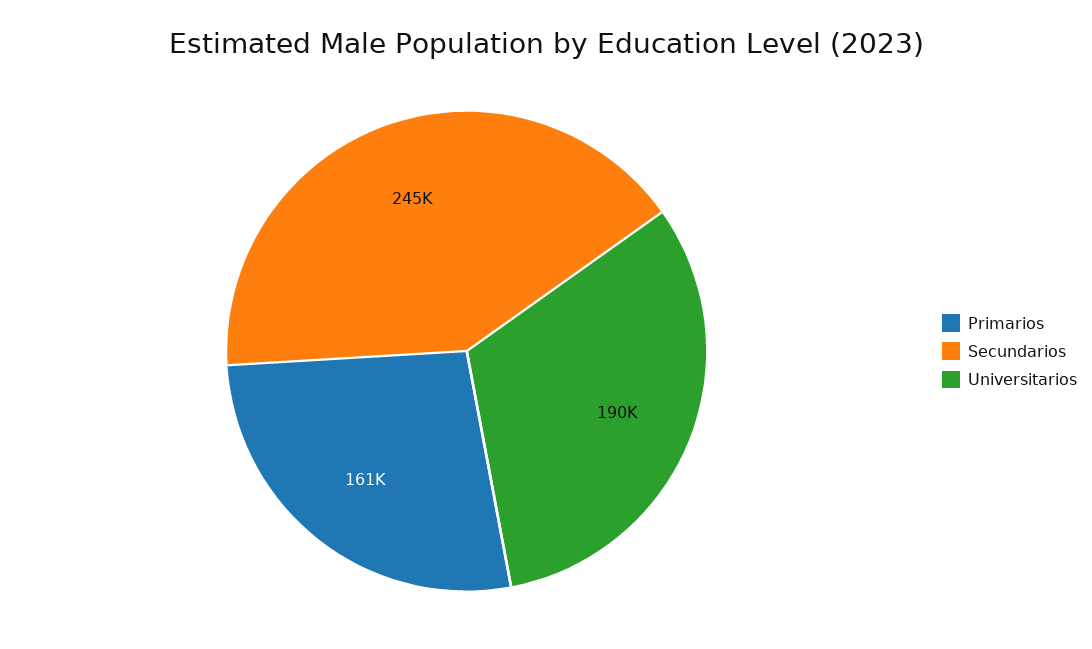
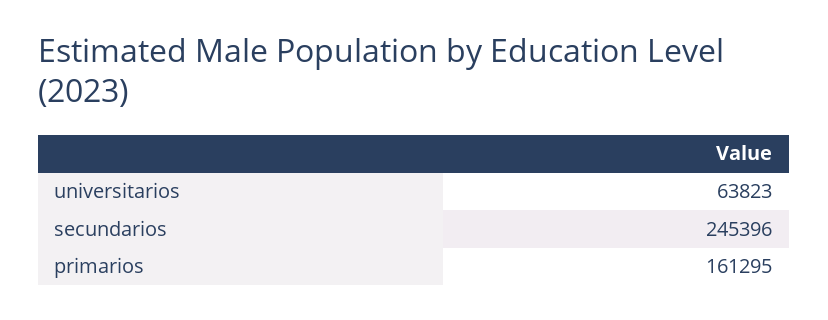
Universitarios: 190000 -> 63823

